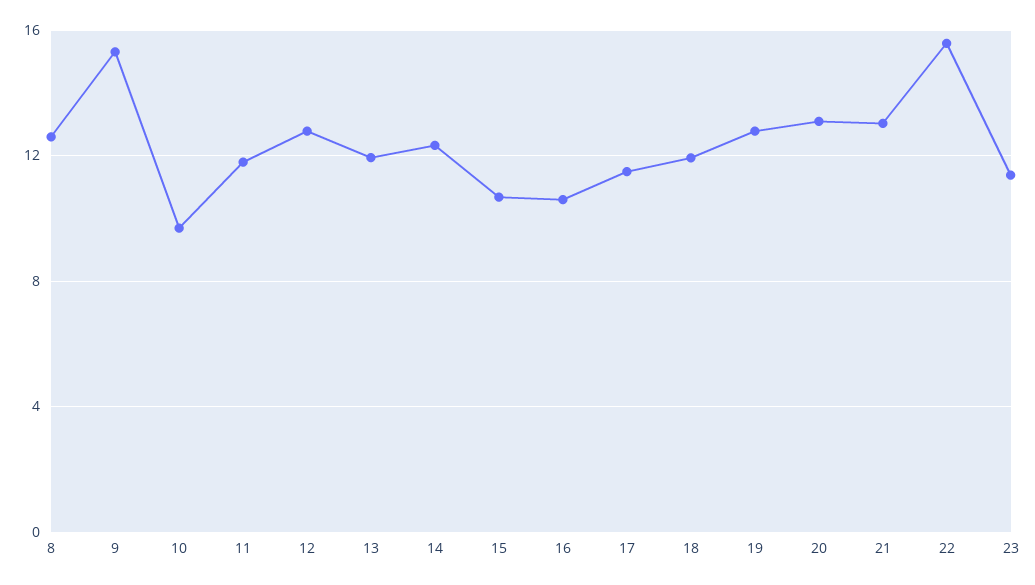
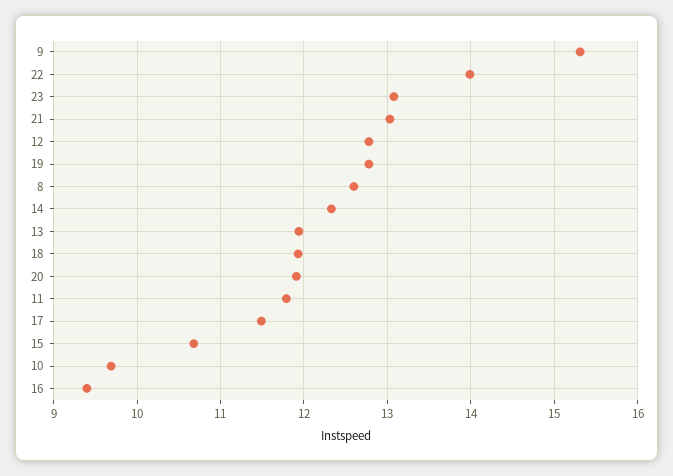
16: 10.5 -> 9.4
20: 13 -> 11.9
22: 15.5 -> 14
23: 11.5 -> 13.1

